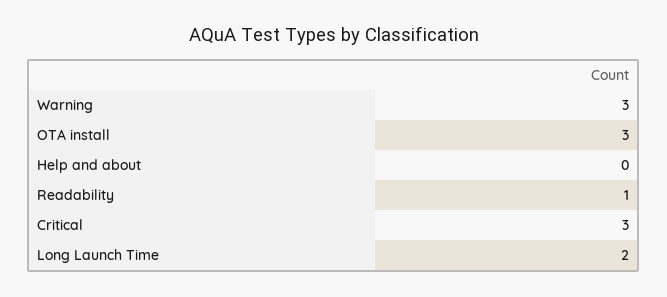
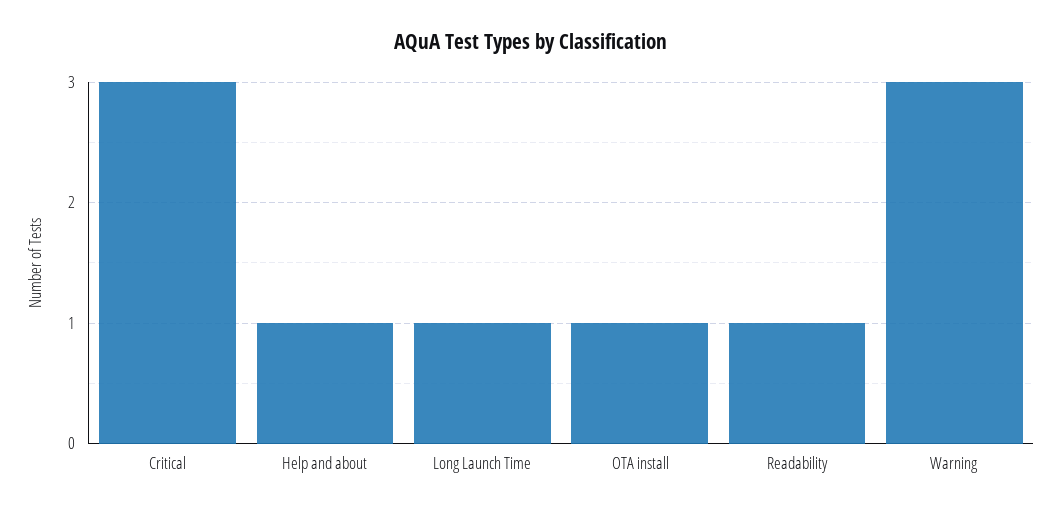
OTA install: 3 -> 1
Help and about: 0 -> 1
Long Launch Time: 2 -> 1

